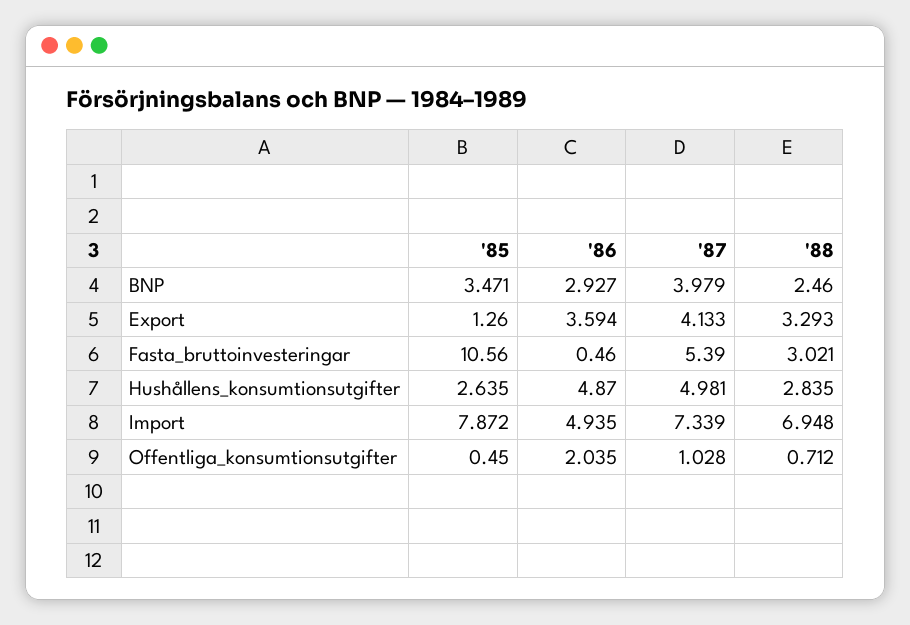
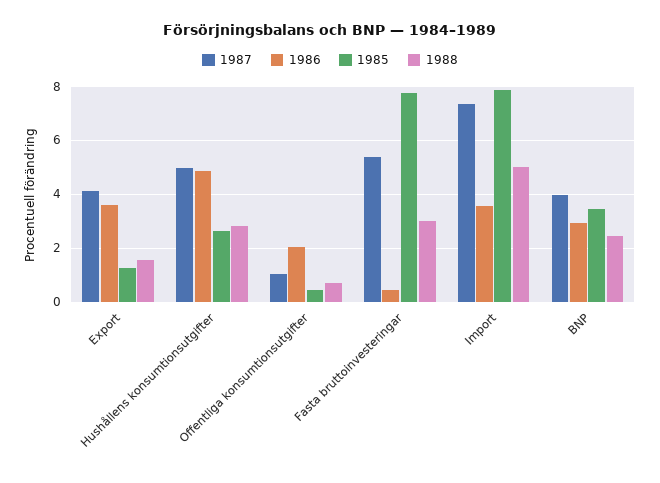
'88, Export: 3.293 -> 1.5
'85, Fasta_bruttoinvesteringar: 10.56 -> 7.75
'86, Import: 4.935 -> 3.5
'88, Import: 6.948 -> 5

